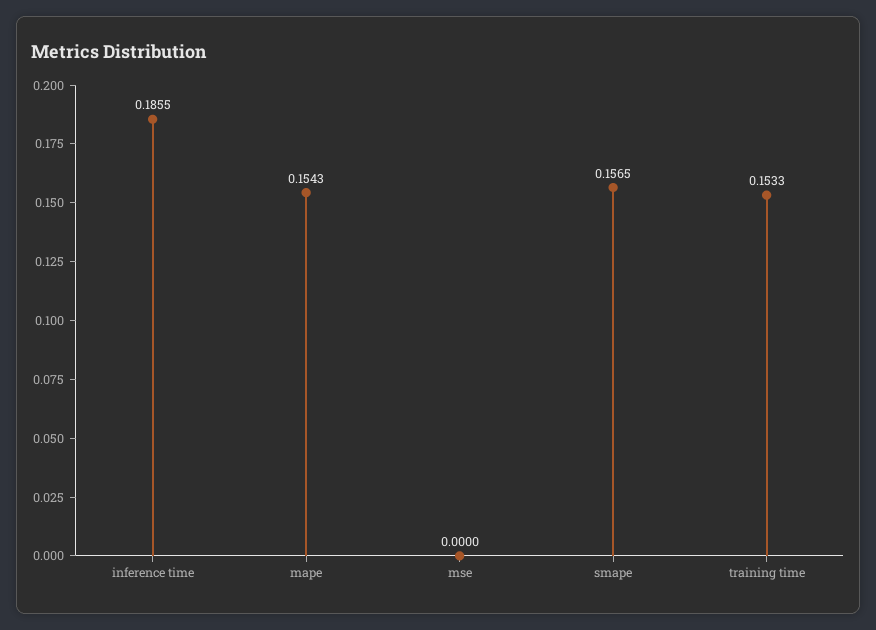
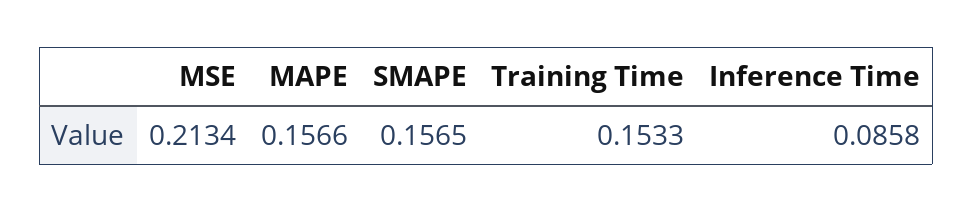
inference time: 0.1855 -> 0.0858
mape: 0.1543 -> 0.1566
mse: 0 -> 0.2134

